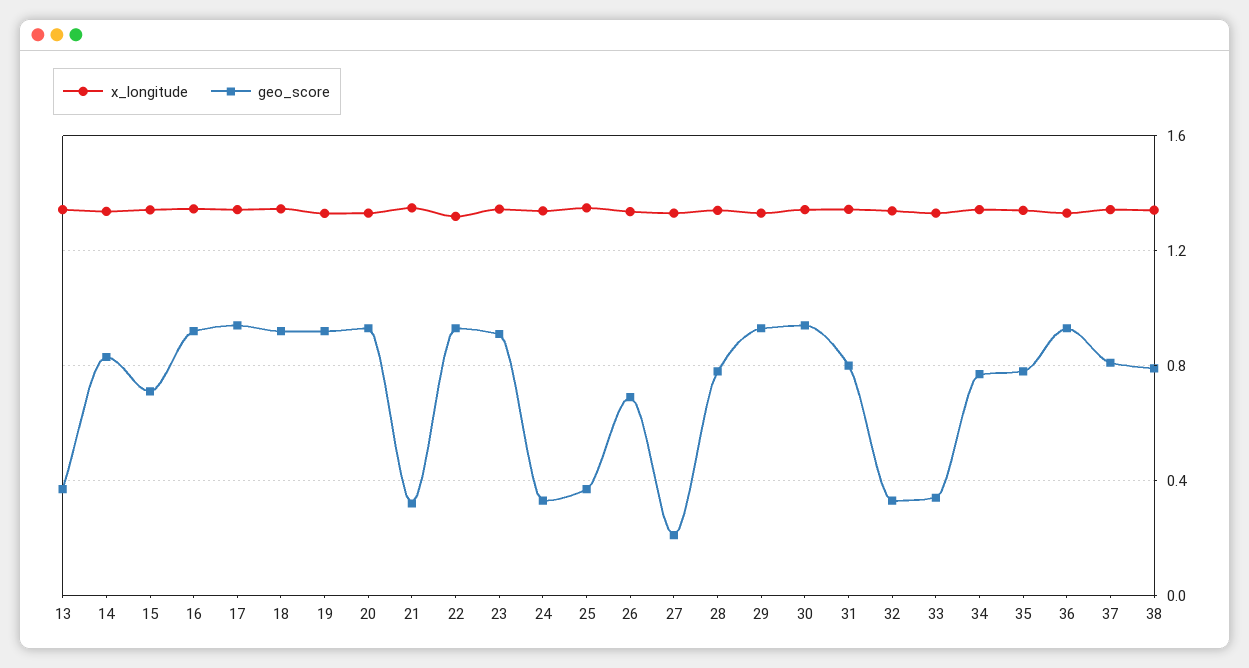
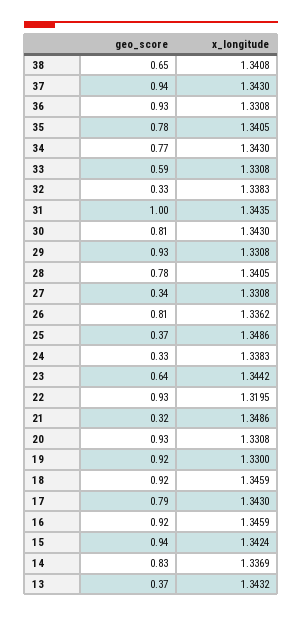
geo_score, 15: 0.7 -> 0.94
geo_score, 17: 0.95 -> 0.79
geo_score, 23: 0.9 -> 0.64
geo_score, 26: 0.7 -> 0.81
geo_score, 27: 0.2 -> 0.34
geo_score, 30: 0.95 -> 0.81
geo_score, 31: 0.8 -> 1
geo_score, 33: 0.35 -> 0.59
geo_score, 37: 0.8 -> 0.94
geo_score, 38: 0.8 -> 0.65

